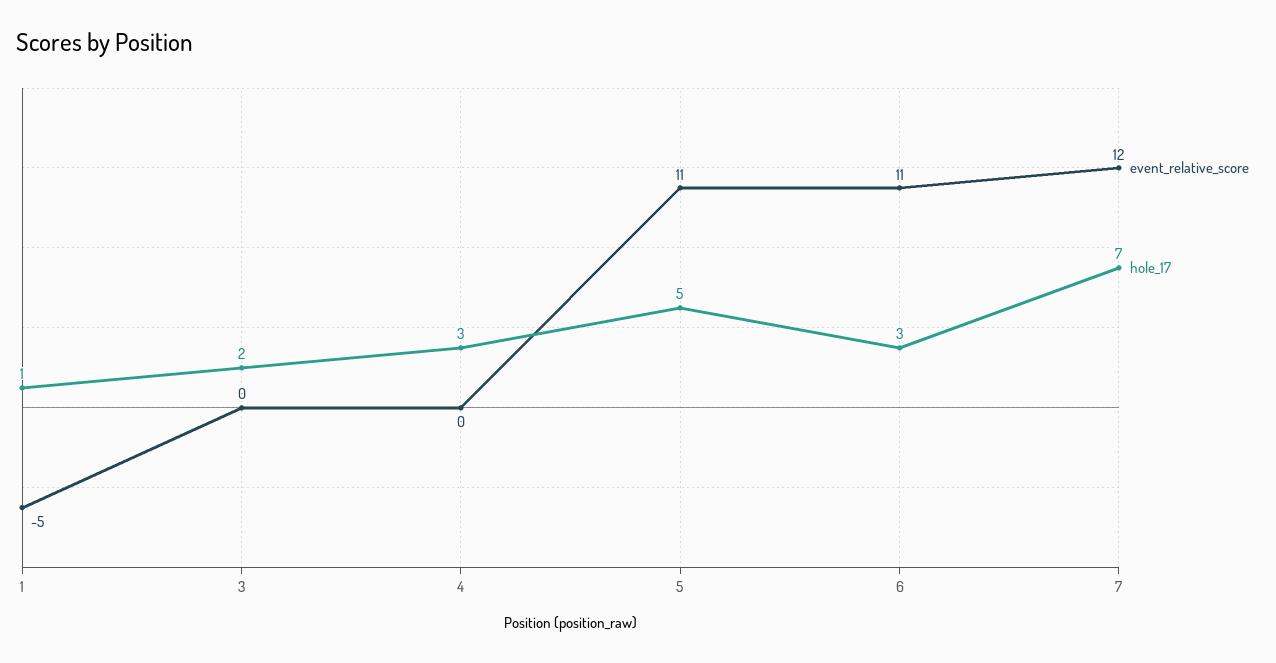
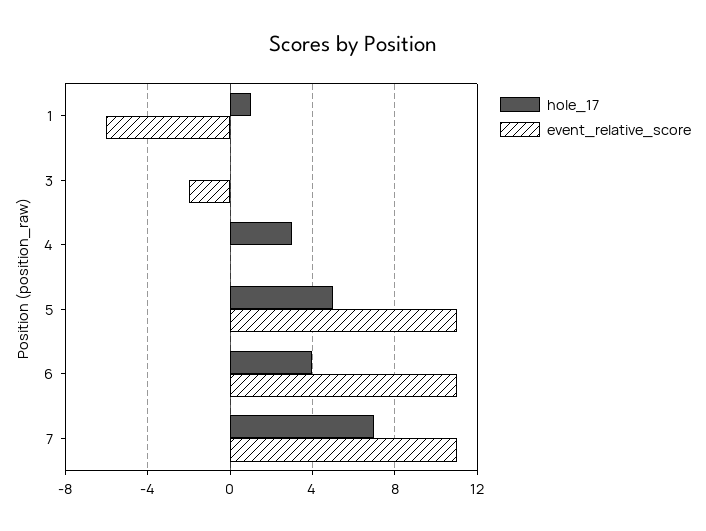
event_relative_score, 1: -5 -> -6
event_relative_score, 3: 0 -> -2
hole_17, 3: 2 -> 0
hole_17, 6: 3 -> 4
event_relative_score, 7: 12 -> 11

